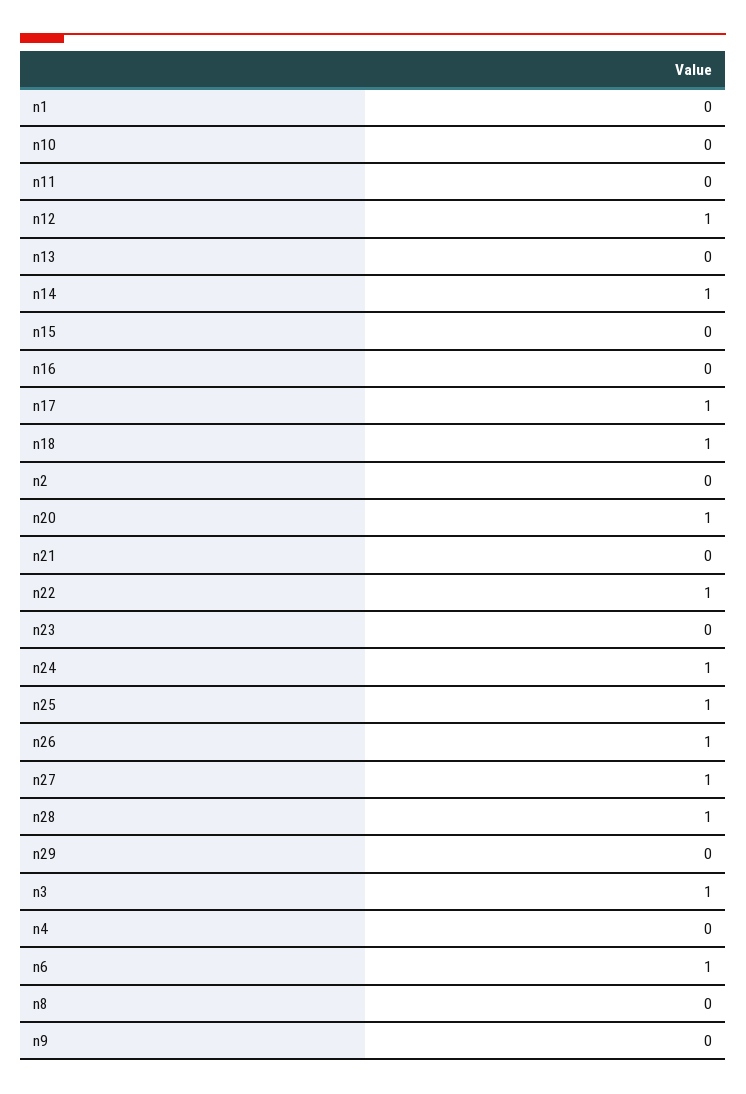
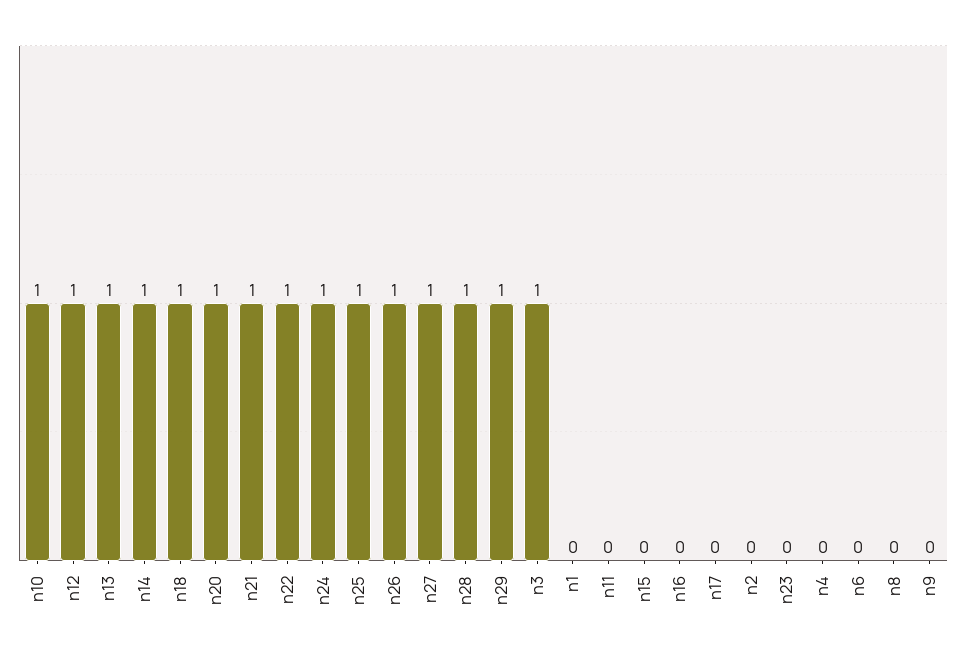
n10: 0 -> 1
n13: 0 -> 1
n17: 1 -> 0
n21: 0 -> 1
n29: 0 -> 1
n6: 1 -> 0

